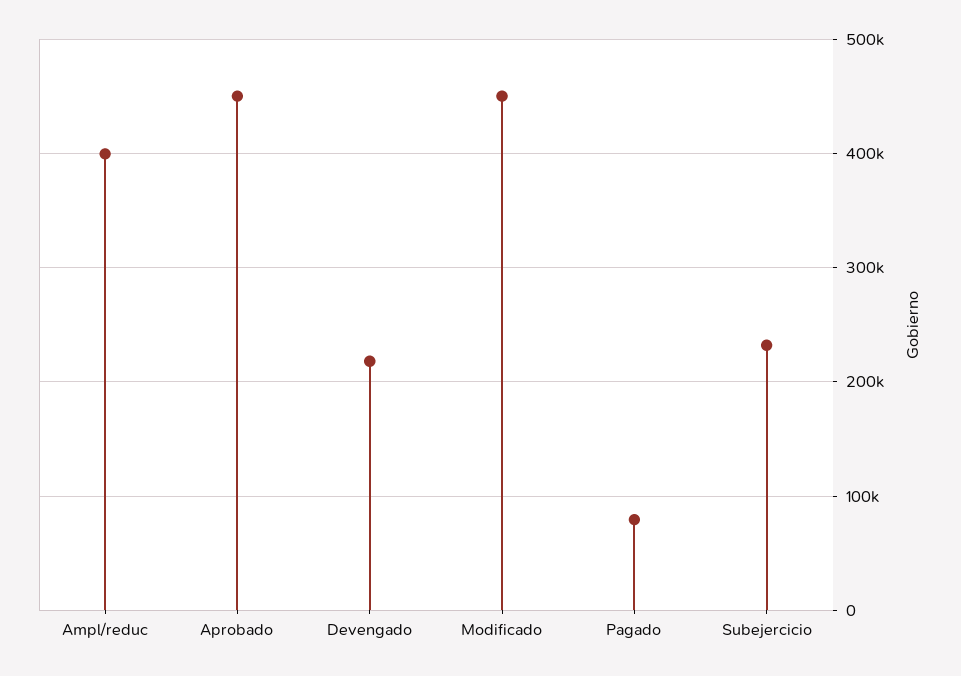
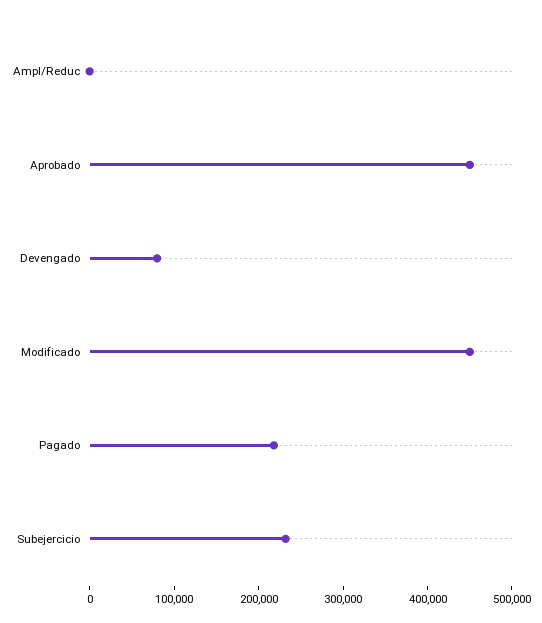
Ampl/reduc: 400000 -> 0
Devengado: 220000 -> 80000
Pagado: 80000 -> 220000

